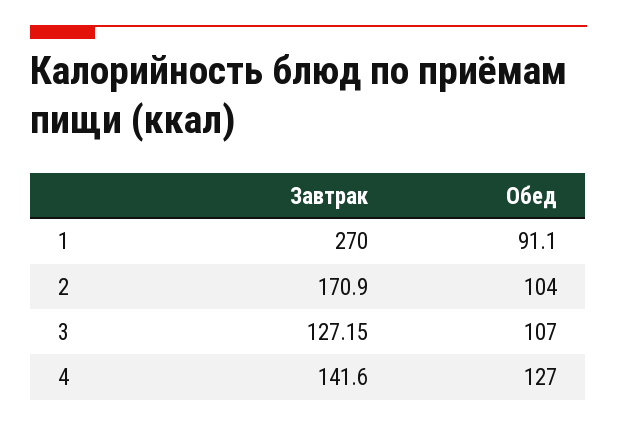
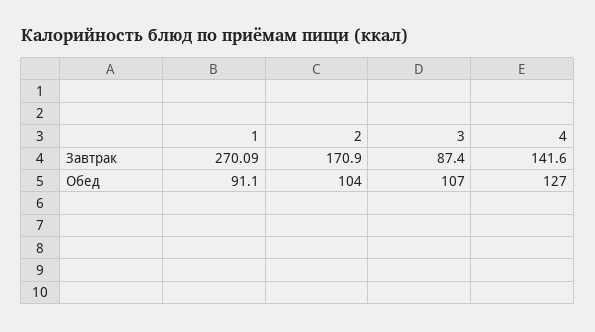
Завтрак, 1: 270 -> 270.09
Завтрак, 3: 127.15 -> 87.4

